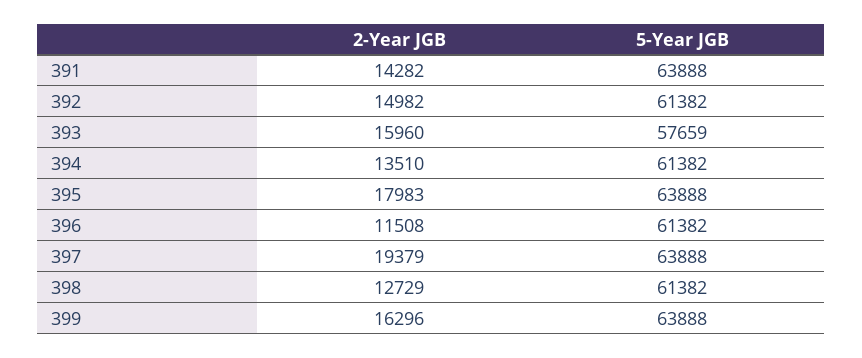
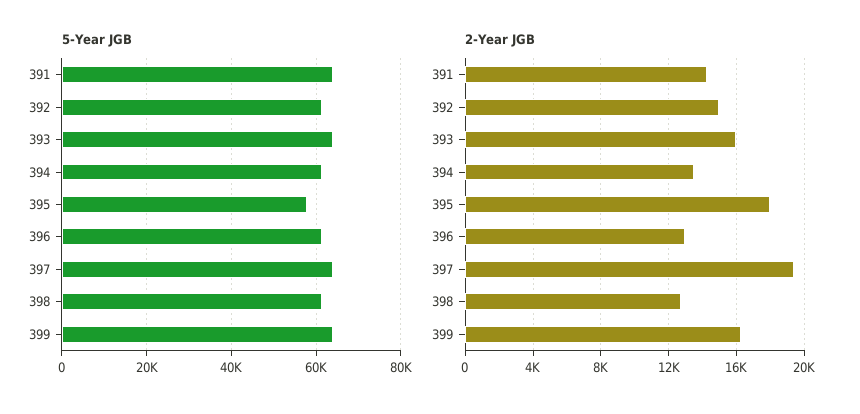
5-Year JGB, 393: 57659 -> 64000
5-Year JGB, 395: 63888 -> 58000
2-Year JGB, 396: 11508 -> 13000

